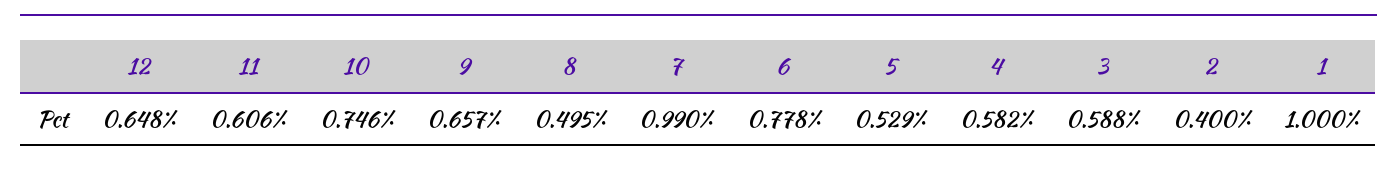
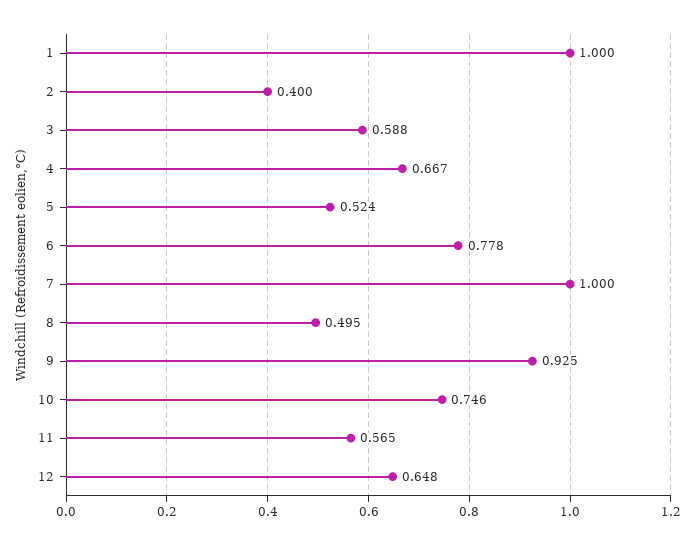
11: 0.606 -> 0.565
9: 0.657 -> 0.925
7: 0.99 -> 1
5: 0.529 -> 0.524
4: 0.582 -> 0.667

